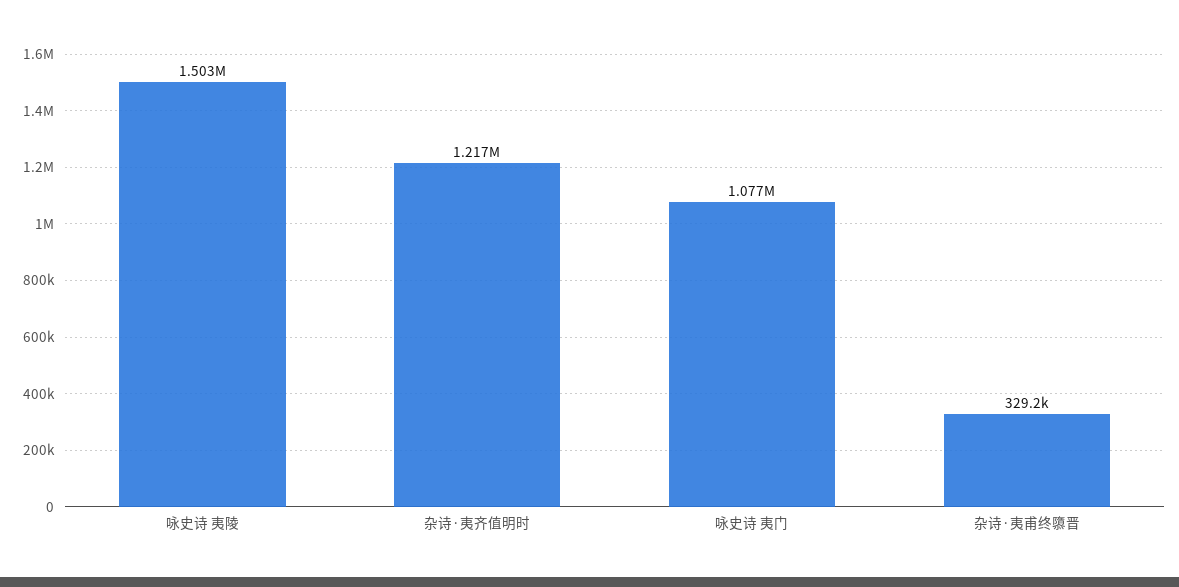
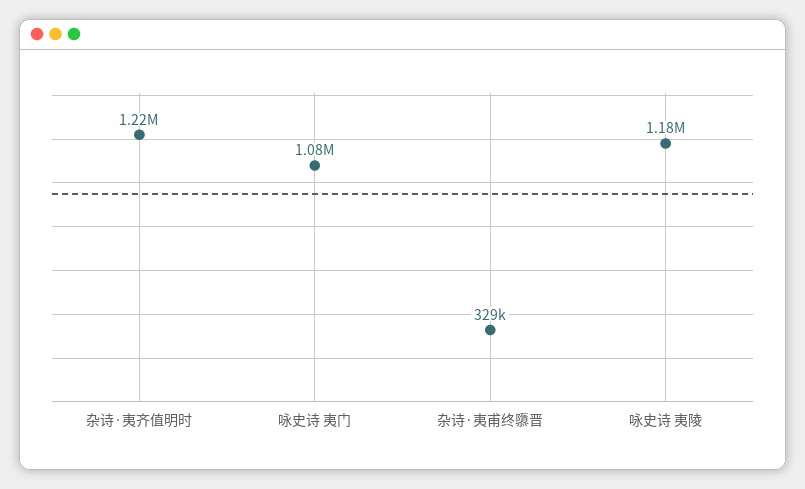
咏史诗 夷陵: 1503000 -> 1180000

